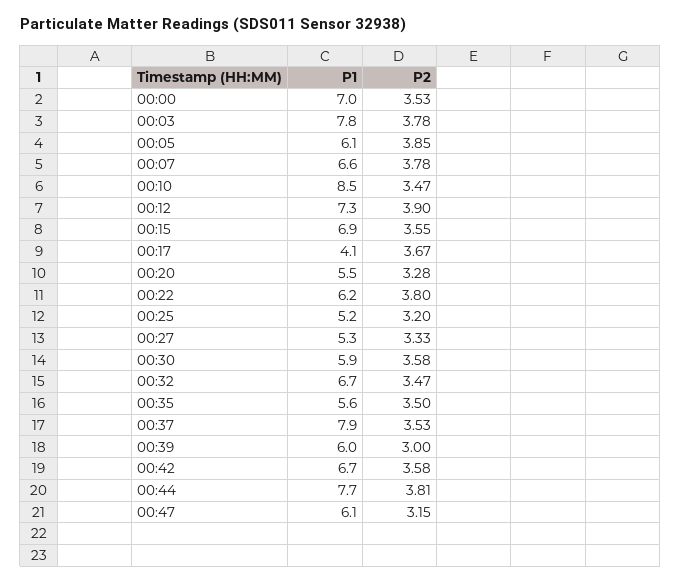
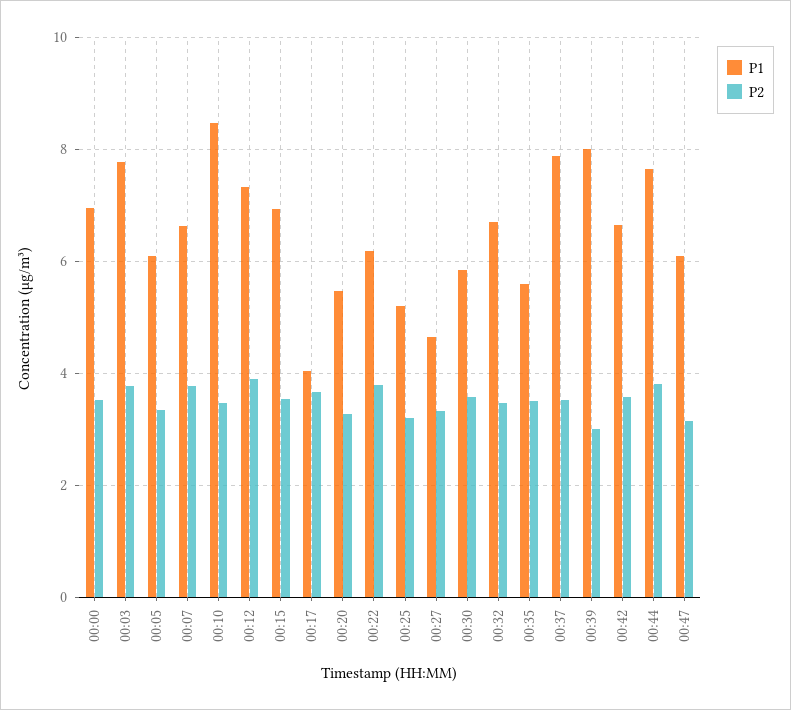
P2, 00:05: 3.85 -> 3.4
P1, 00:27: 5.3 -> 4.6
P1, 00:39: 6 -> 8

